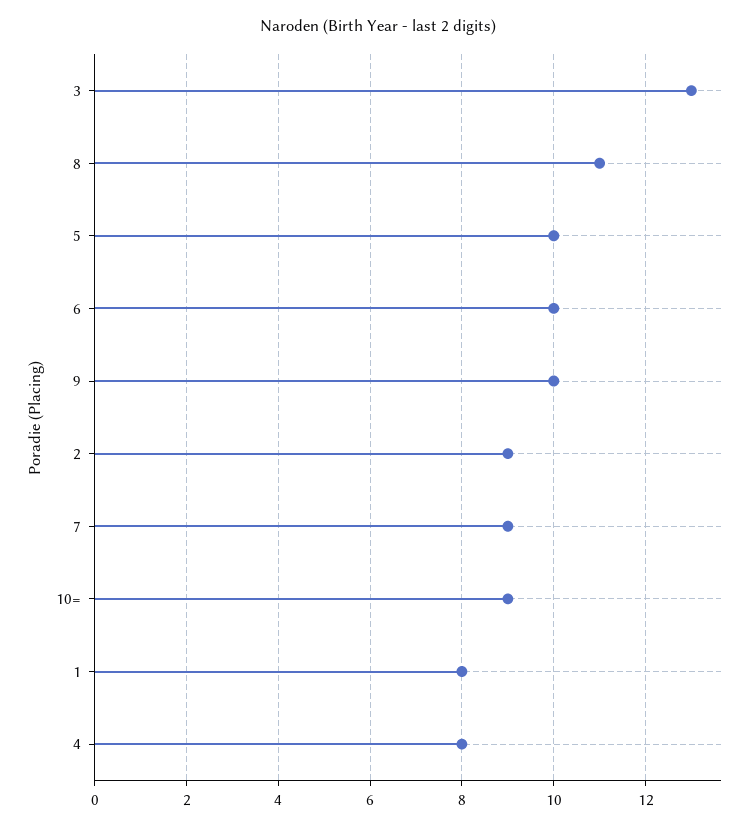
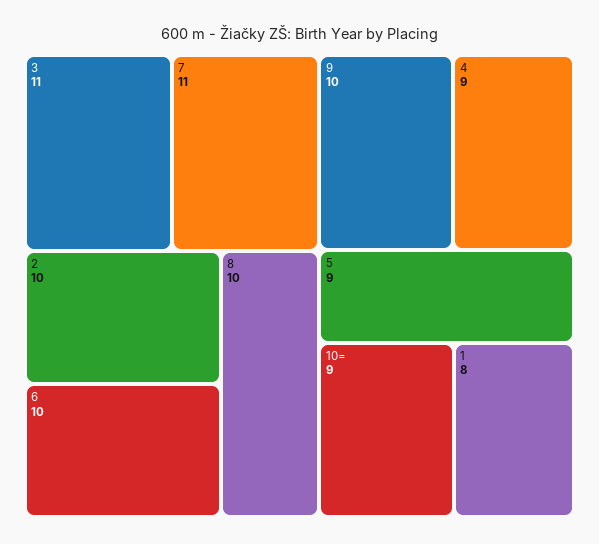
3: 13 -> 11
8: 11 -> 10
5: 10 -> 9
2: 9 -> 10
7: 9 -> 11
4: 8 -> 9

